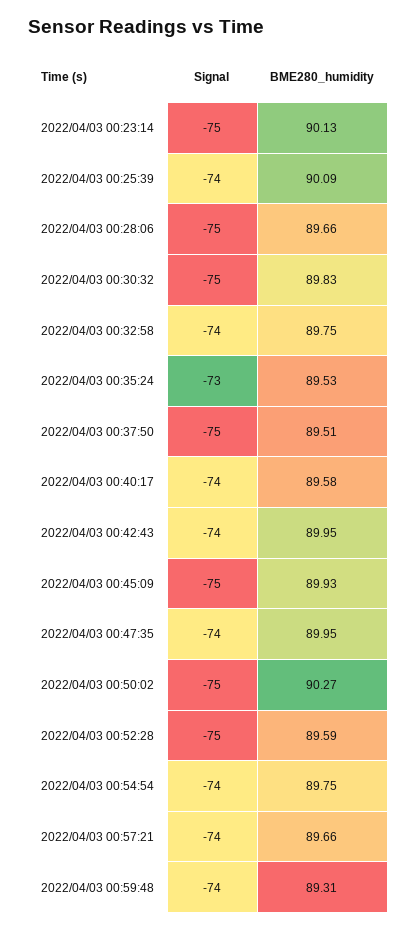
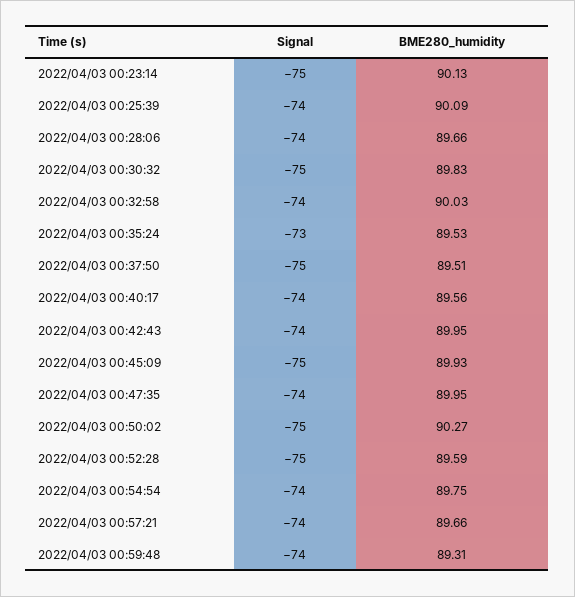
Signal, 2022/04/03 00:28:06: -75 -> -74
BME280_humidity, 2022/04/03 00:32:58: 89.75 -> 90.03
BME280_humidity, 2022/04/03 00:40:17: 89.58 -> 89.56

